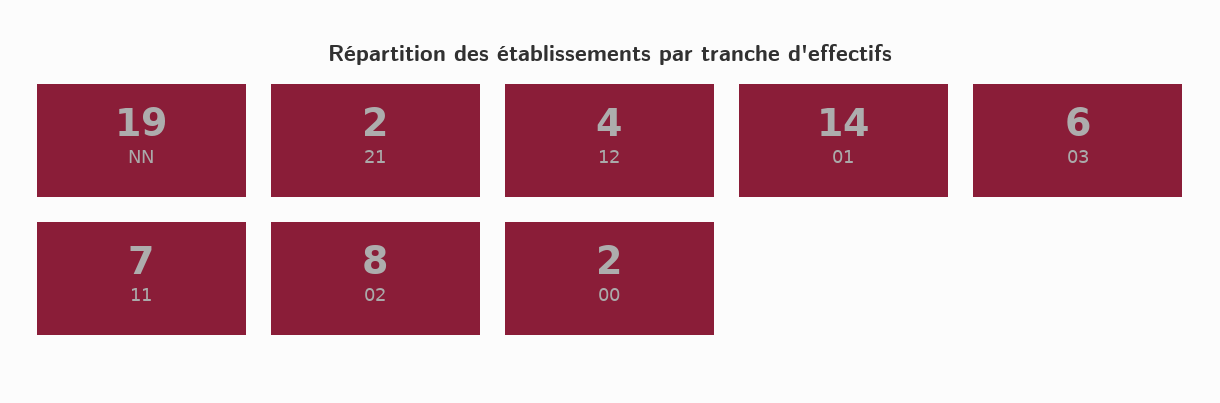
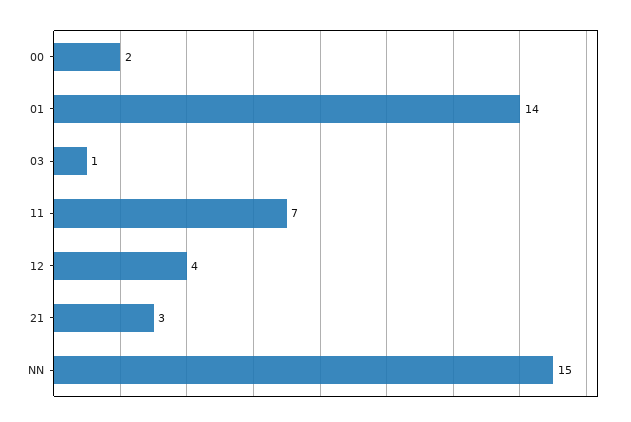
NN: 19 -> 15
21: 2 -> 3
03: 6 -> 1
02: 8 -> none

